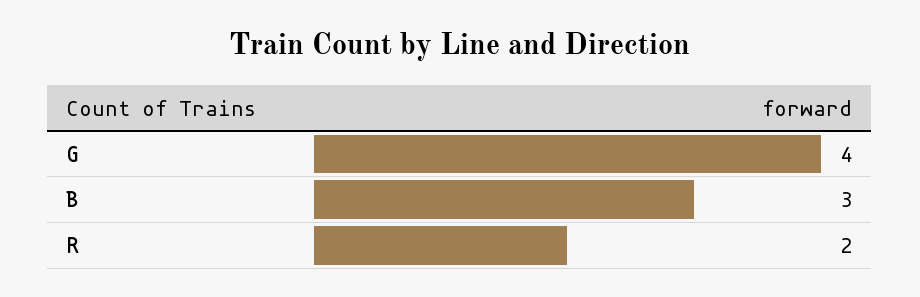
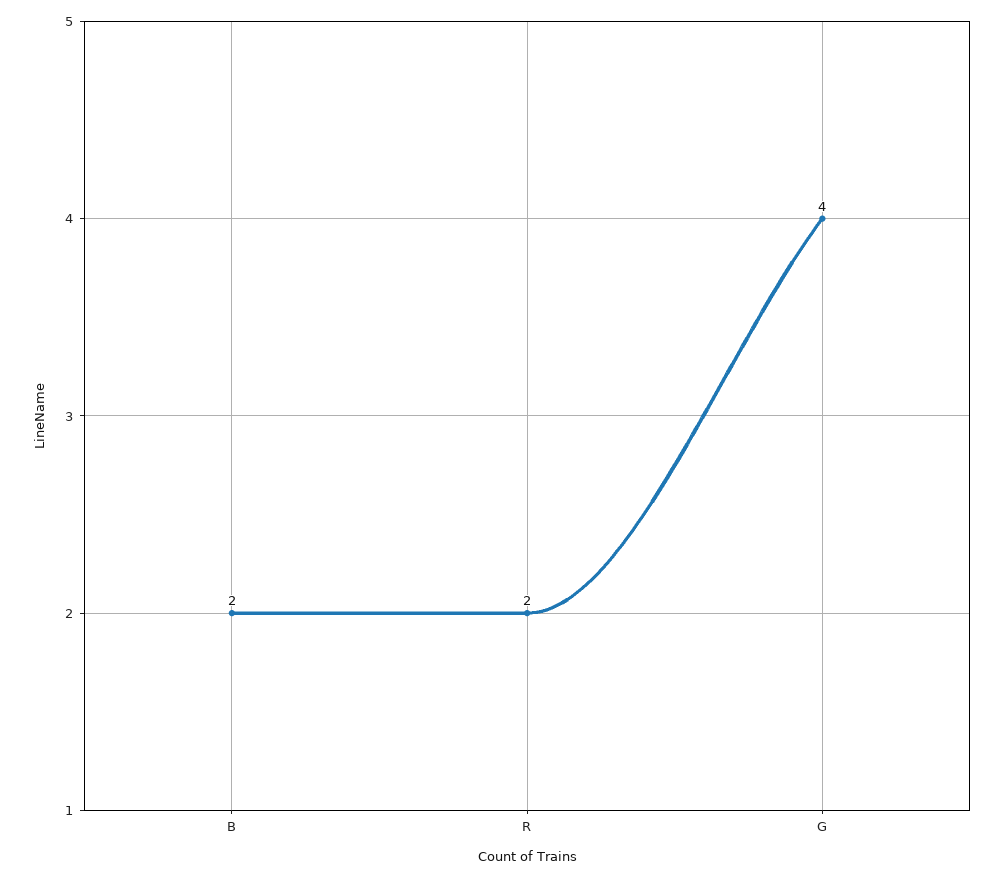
B: 3 -> 2

